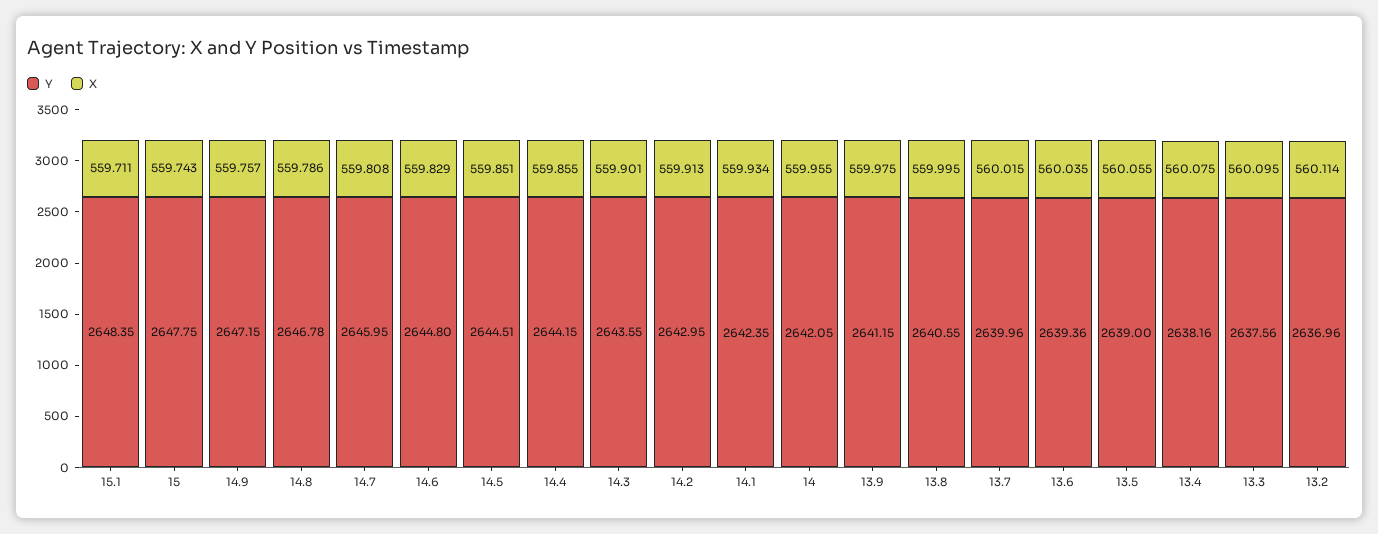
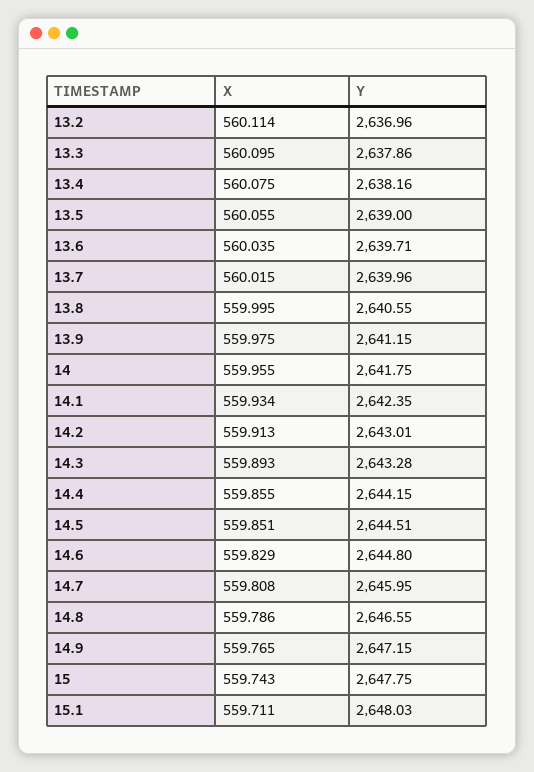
Y, 15.1: 2648.35 -> 2648.03
X, 14.9: 559.757 -> 559.765
Y, 14.8: 2646.78 -> 2646.55
Y, 14.3: 2643.55 -> 2643.28
X, 14.3: 559.901 -> 559.893
Y, 14.2: 2642.95 -> 2643.01
Y, 14: 2642.05 -> 2641.75
Y, 13.6: 2639.36 -> 2639.71
Y, 13.3: 2637.56 -> 2637.86

